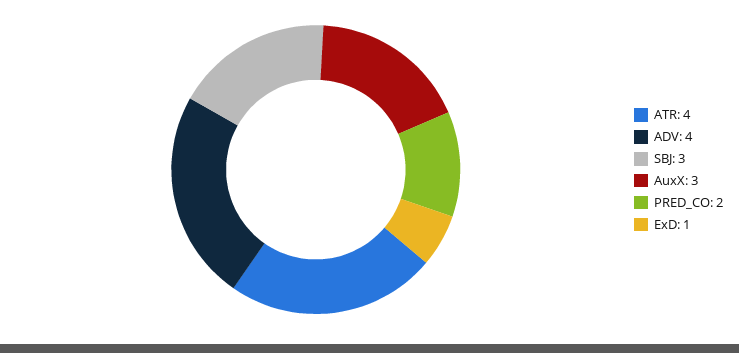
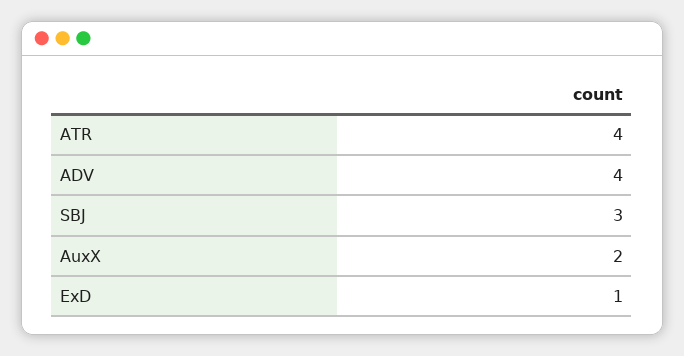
AuxX: 3 -> 2
PRED_CO: 2 -> none

